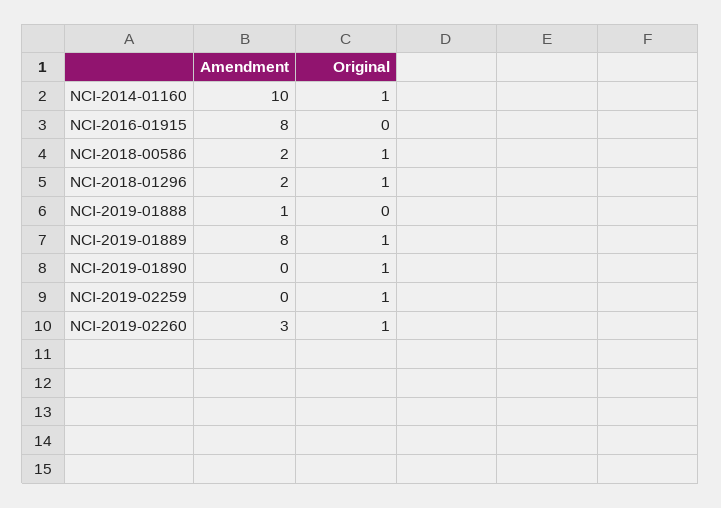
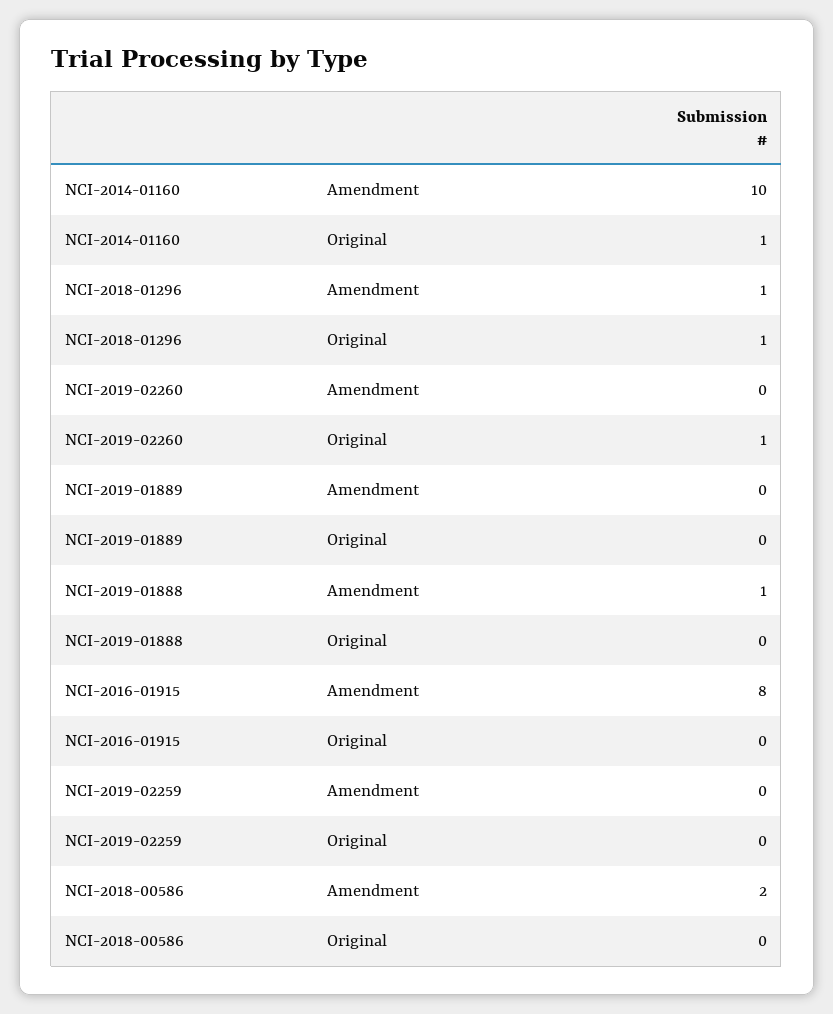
Original, NCI-2018-00586: 1 -> 0
Amendment, NCI-2018-01296: 2 -> 1
Amendment, NCI-2019-01889: 8 -> 0
Original, NCI-2019-01889: 1 -> 0
Amendment, NCI-2019-01890: 0 -> none
Original, NCI-2019-01890: 1 -> none
Original, NCI-2019-02259: 1 -> 0
Amendment, NCI-2019-02260: 3 -> 0

